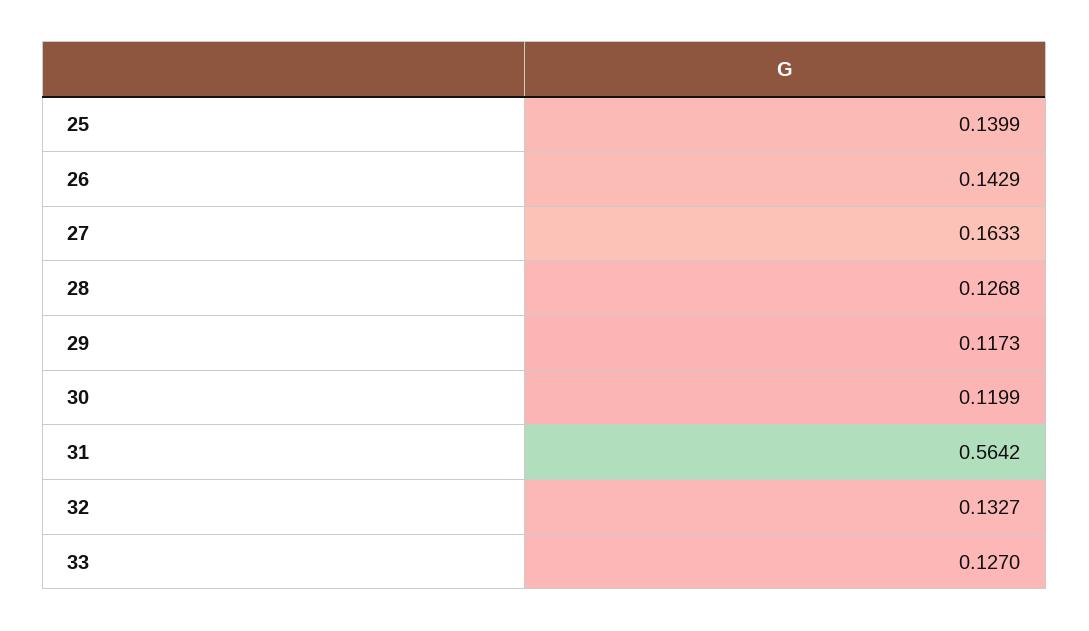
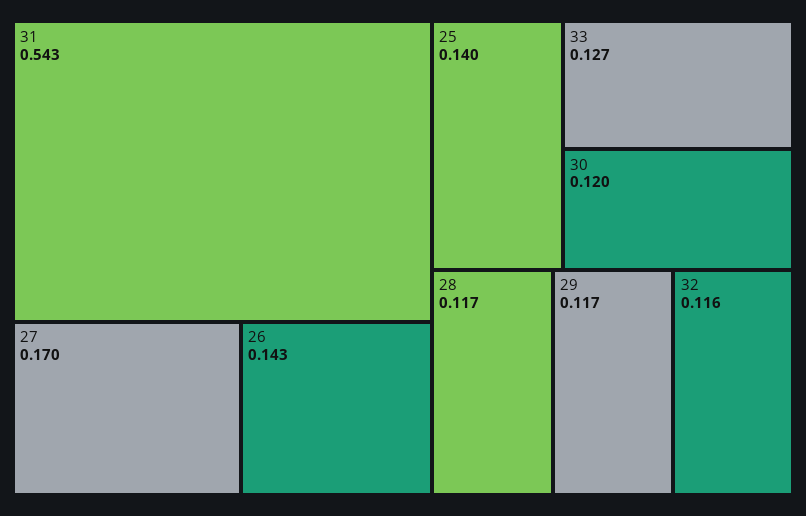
27: 0.1633 -> 0.17
28: 0.1268 -> 0.117
31: 0.5642 -> 0.543
32: 0.1327 -> 0.116

